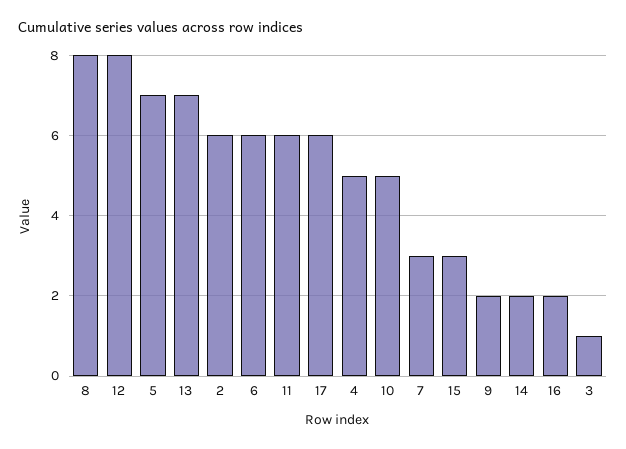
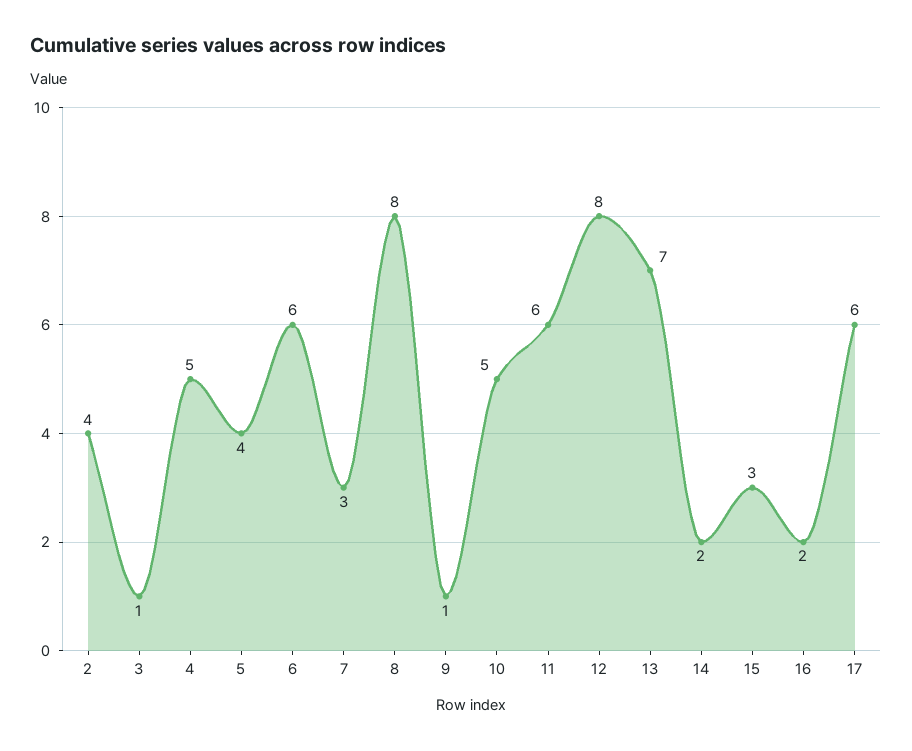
5: 7 -> 4
2: 6 -> 4
9: 2 -> 1

